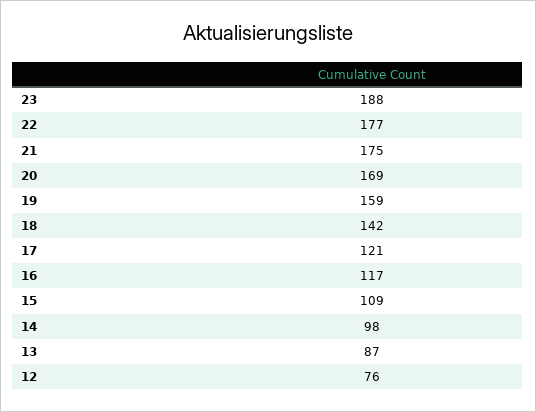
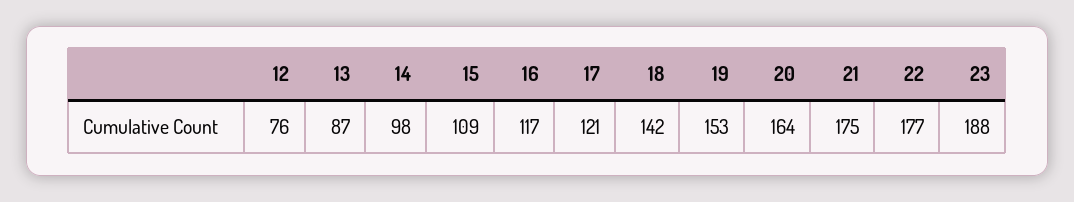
20: 169 -> 164
19: 159 -> 153

